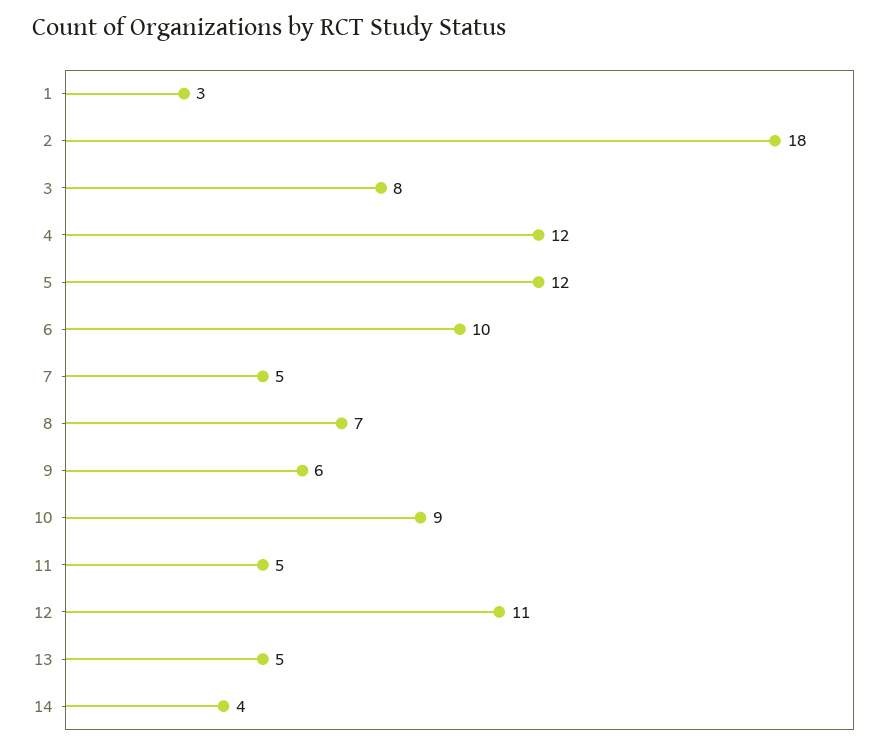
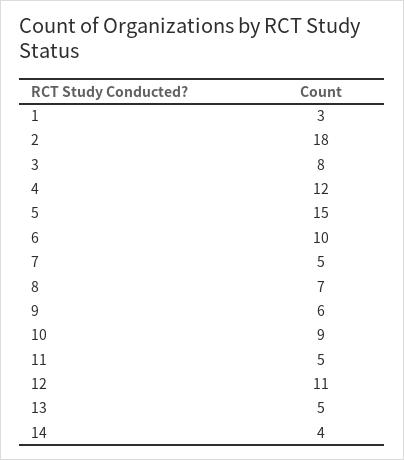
5: 12 -> 15

